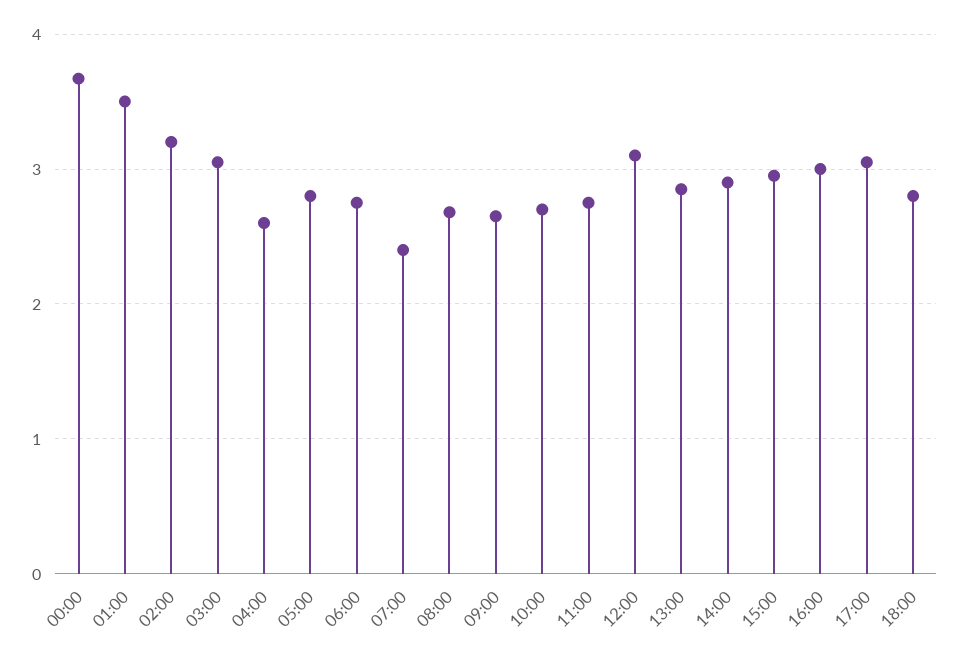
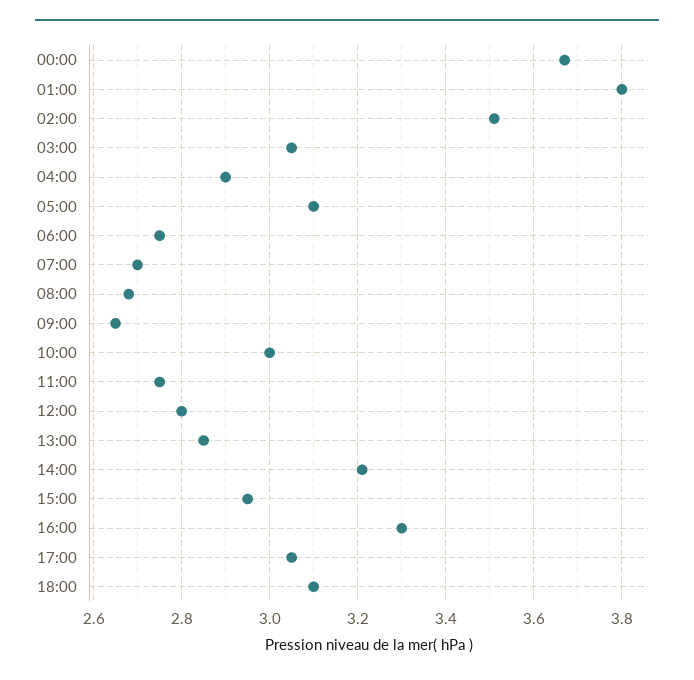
01:00: 3.5 -> 3.8
02:00: 3.2 -> 3.5
04:00: 2.6 -> 2.9
05:00: 2.8 -> 3.1
07:00: 2.4 -> 2.7
10:00: 2.7 -> 3
12:00: 3.1 -> 2.8
14:00: 2.9 -> 3.2
16:00: 3 -> 3.3
18:00: 2.8 -> 3.1

